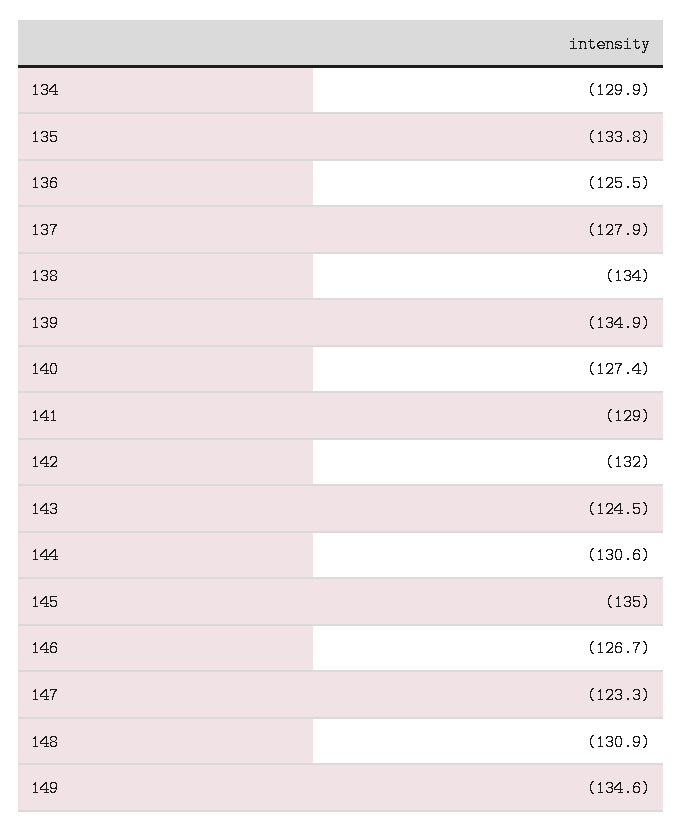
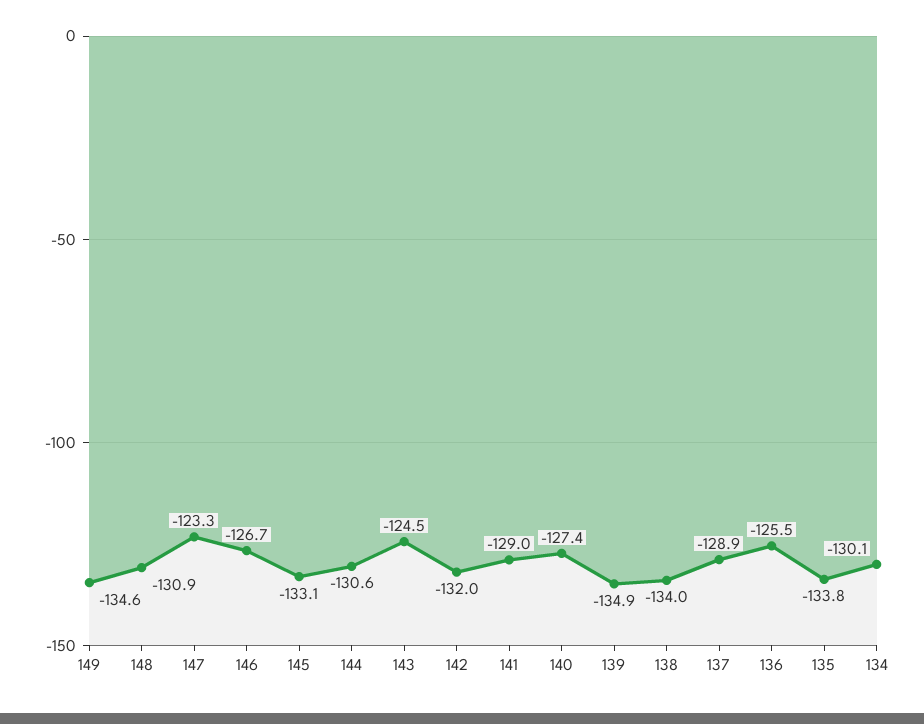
134: -129.9 -> -130.1
137: -127.9 -> -128.9
145: -135 -> -133.1

